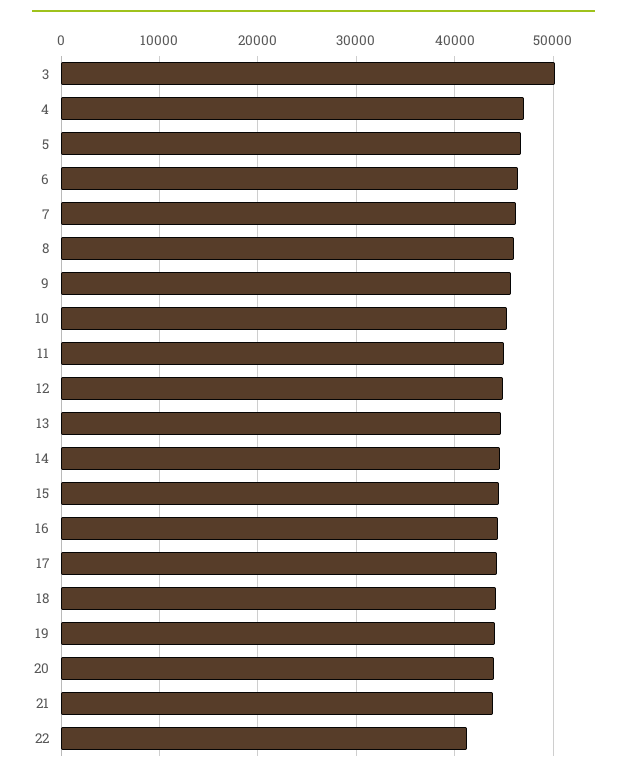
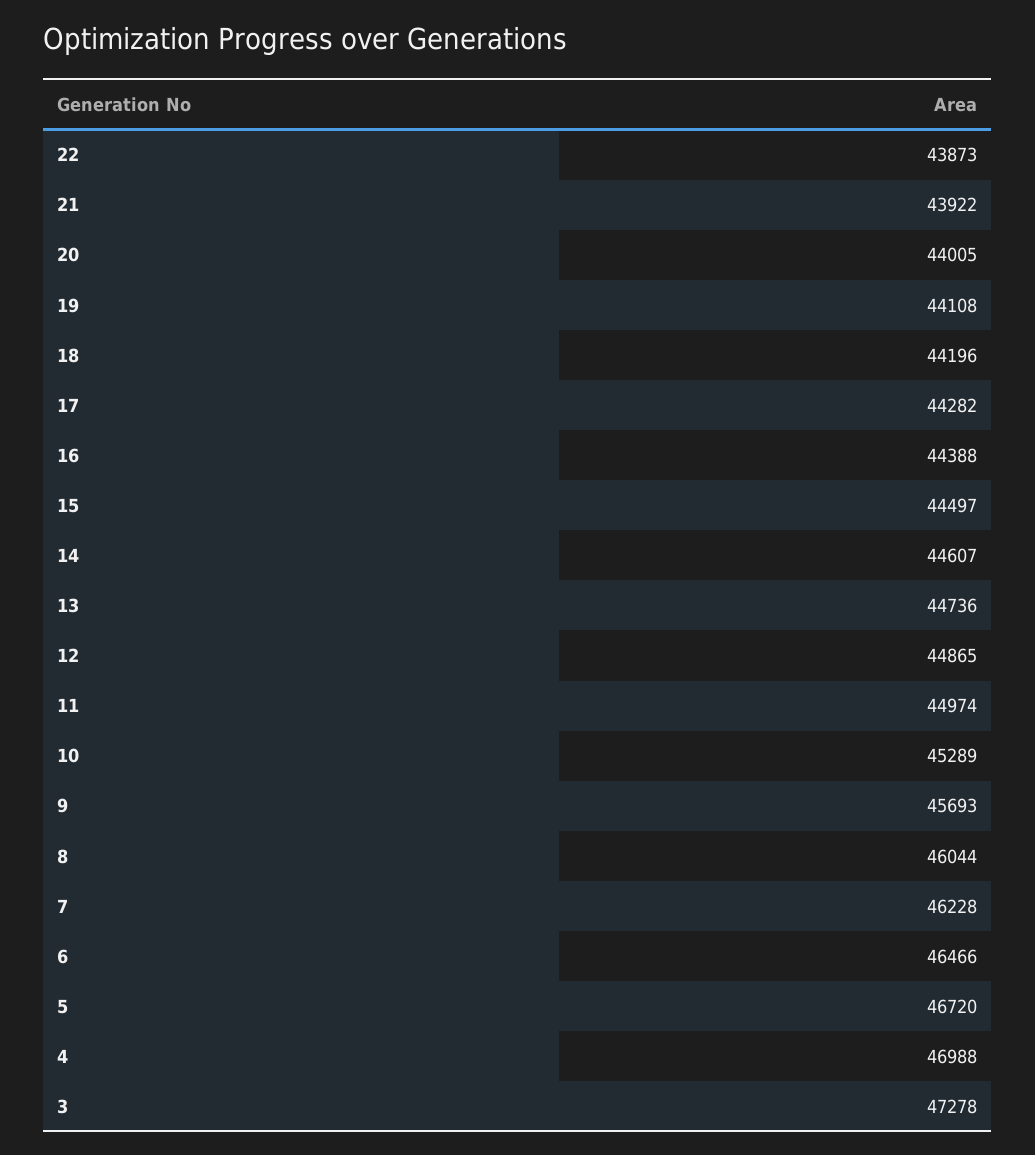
3: 50000 -> 47278
22: 41000 -> 43873

